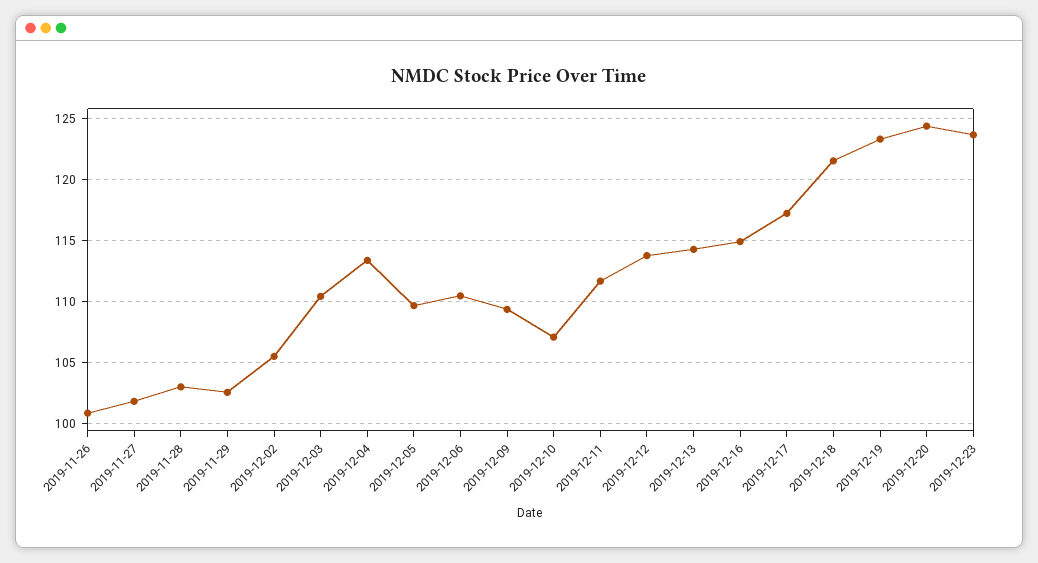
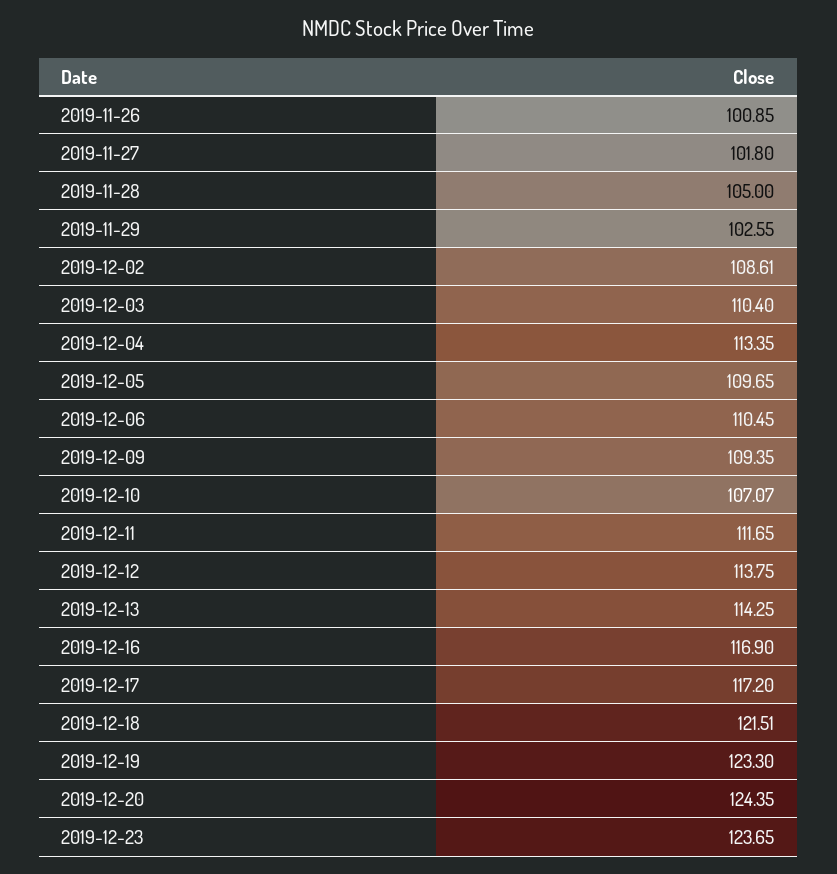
2019-11-28: 103 -> 105
2019-12-02: 105.5 -> 108.61
2019-12-16: 115 -> 116.9

